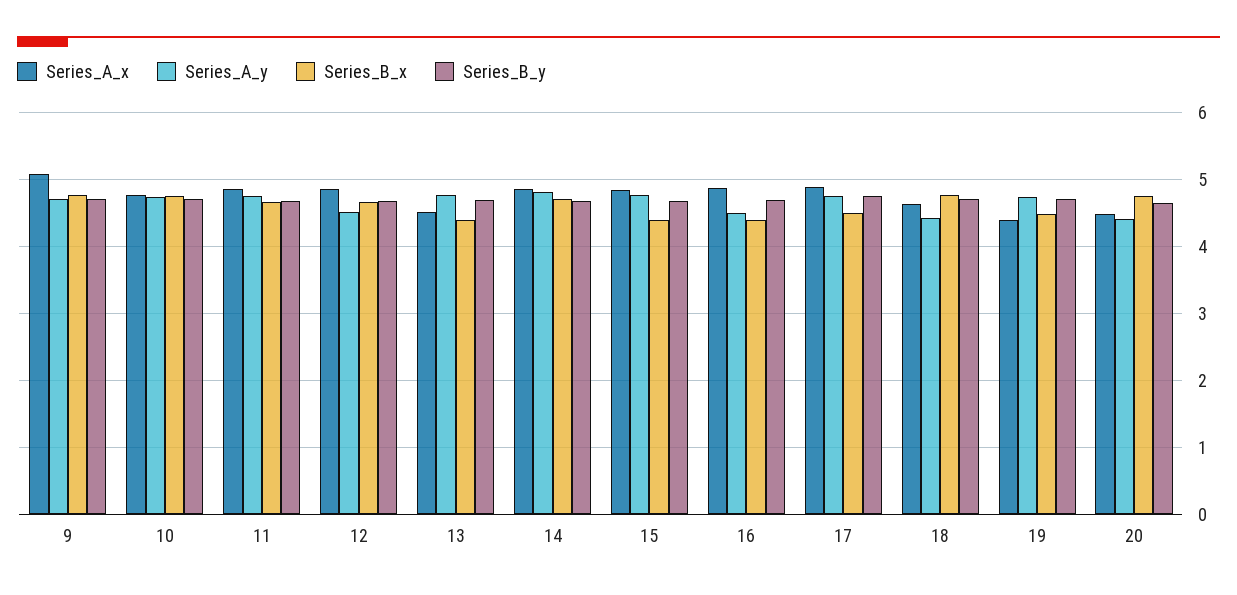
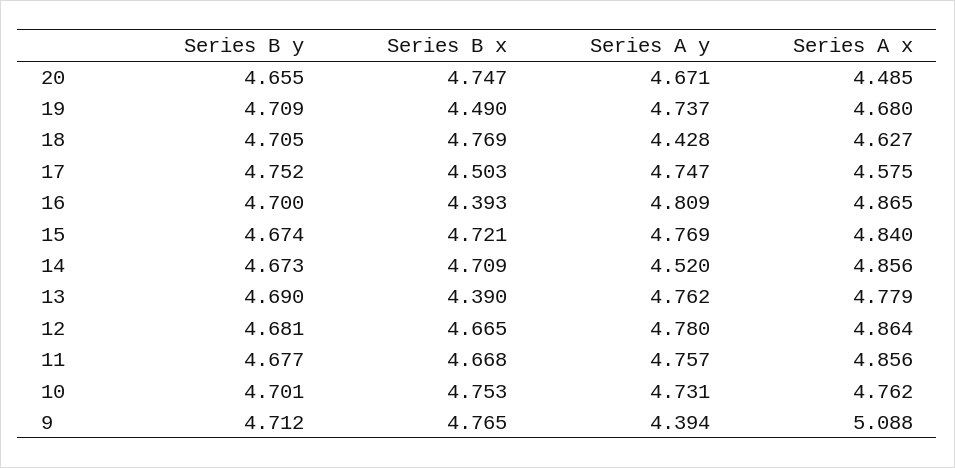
Series_A_y, 9: 4.7 -> 4.394
Series_A_y, 12: 4.5 -> 4.78
Series_A_x, 13: 4.5 -> 4.779
Series_A_y, 14: 4.8 -> 4.52
Series_B_x, 15: 4.4 -> 4.721
Series_A_y, 16: 4.5 -> 4.809
Series_A_x, 17: 4.9 -> 4.575
Series_A_x, 19: 4.4 -> 4.68
Series_A_y, 20: 4.4 -> 4.671

